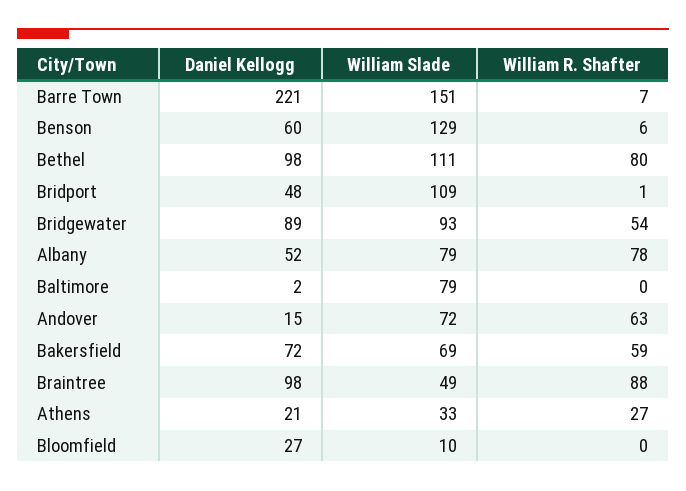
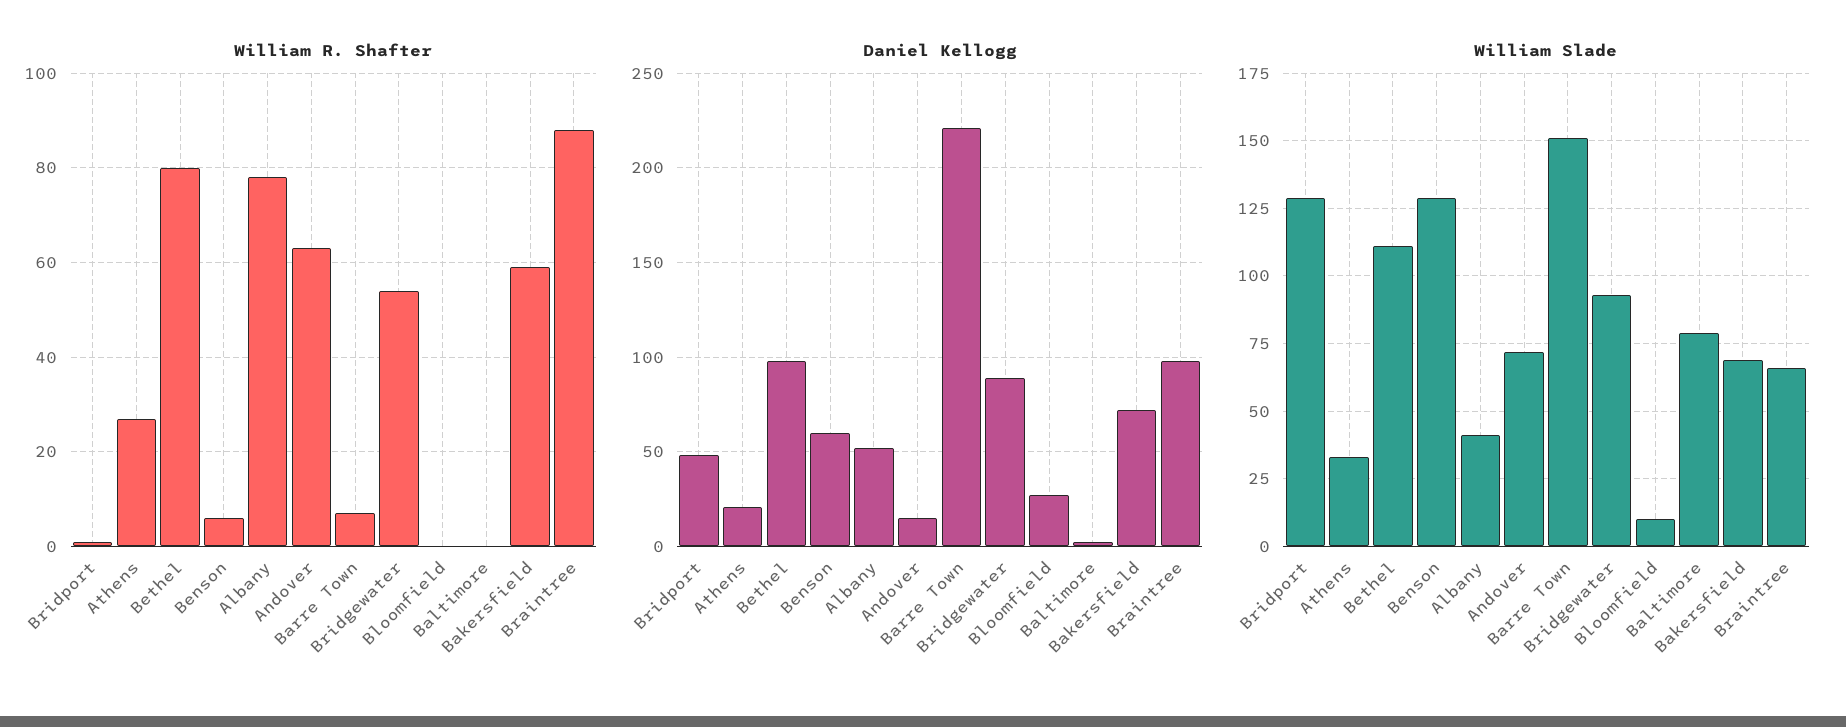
William Slade, Bridport: 109 -> 130
William Slade, Albany: 79 -> 40
William Slade, Braintree: 49 -> 65

